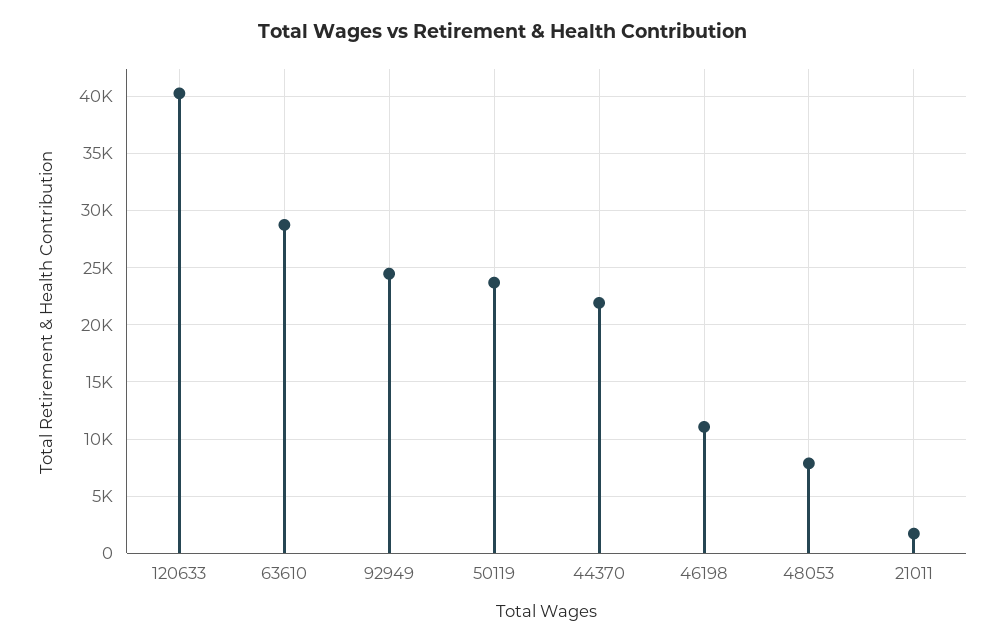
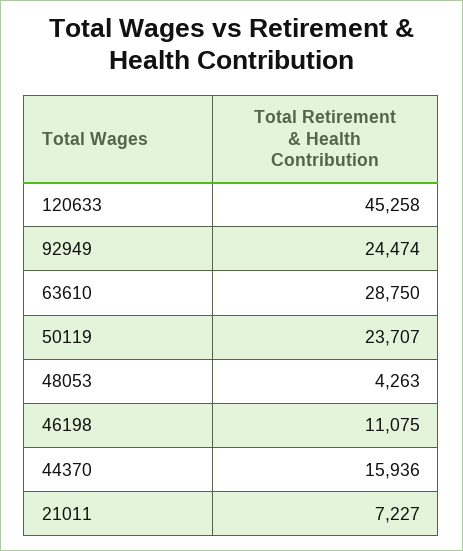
120633: 40000 -> 45258
44370: 22000 -> 15936
48053: 8000 -> 4263
21011: 2000 -> 7227

